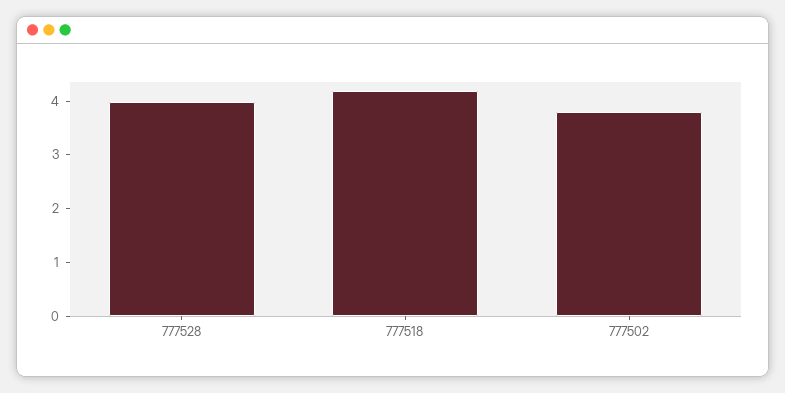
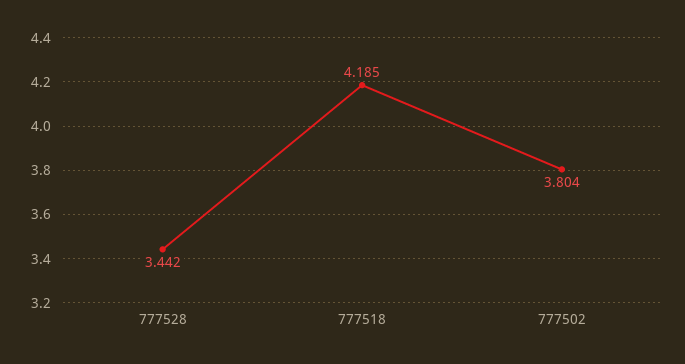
777528: 4 -> 3.442

